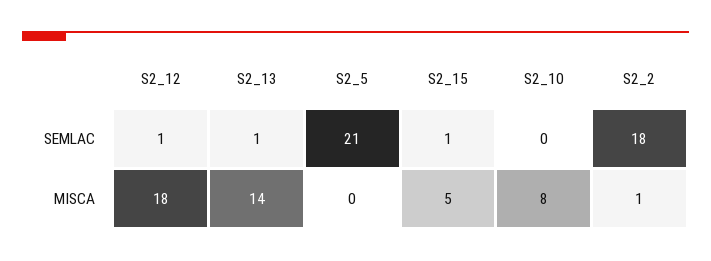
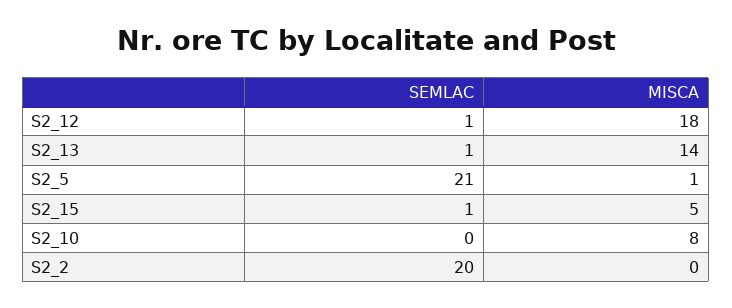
S2_2, SEMLAC: 18 -> 20
S2_5, MISCA: 0 -> 1
S2_2, MISCA: 1 -> 0

